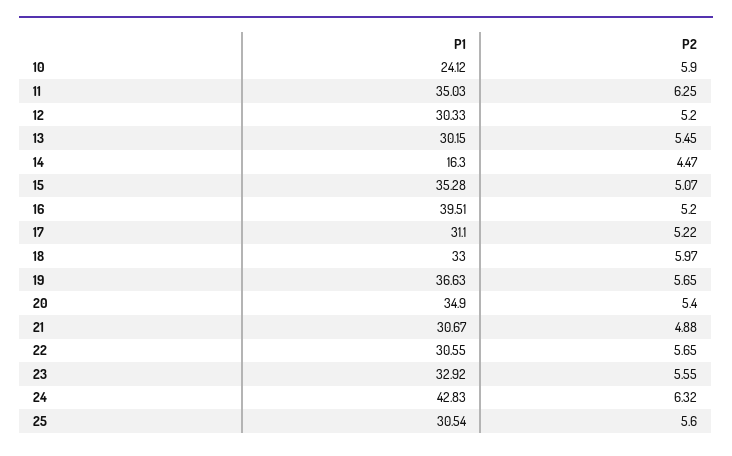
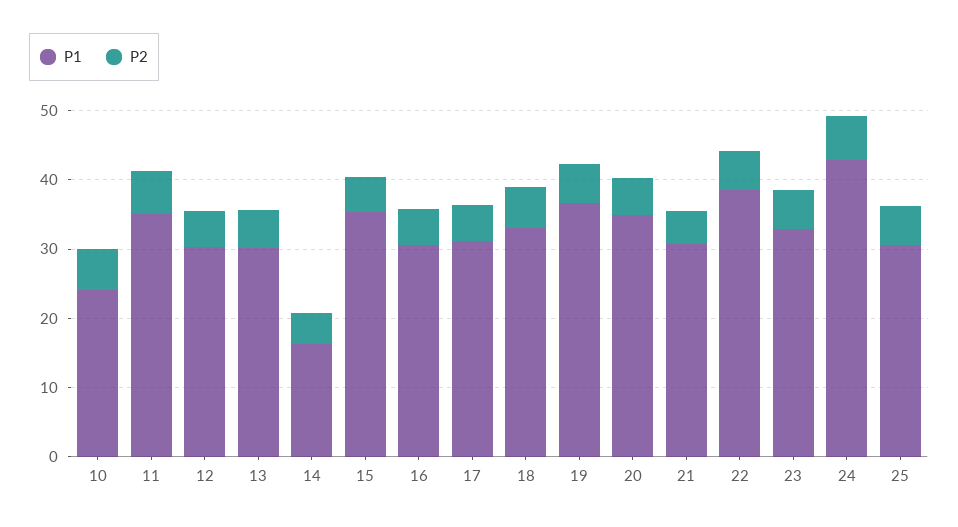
P1, 16: 39.51 -> 30
P1, 22: 30.55 -> 38

